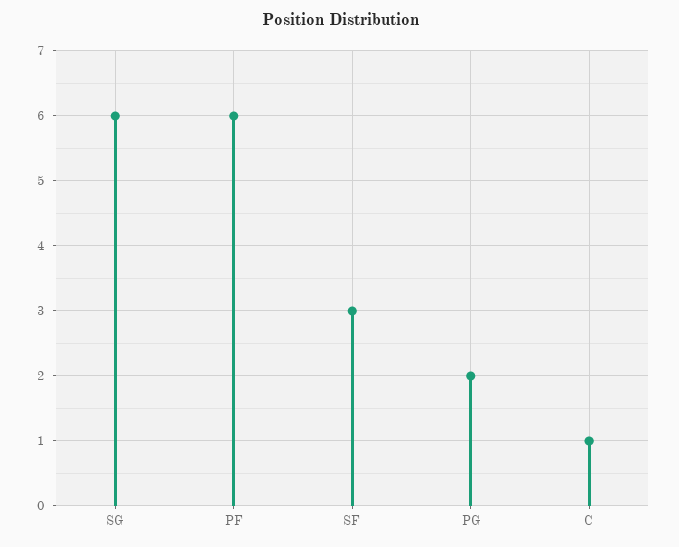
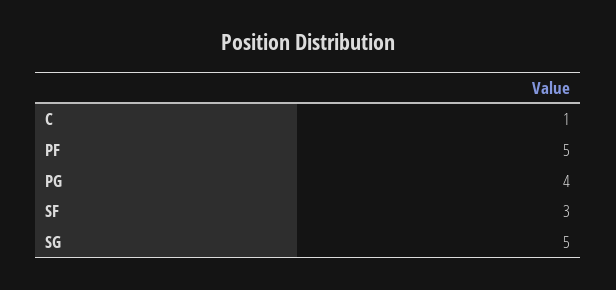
SG: 6 -> 5
PF: 6 -> 5
PG: 2 -> 4

